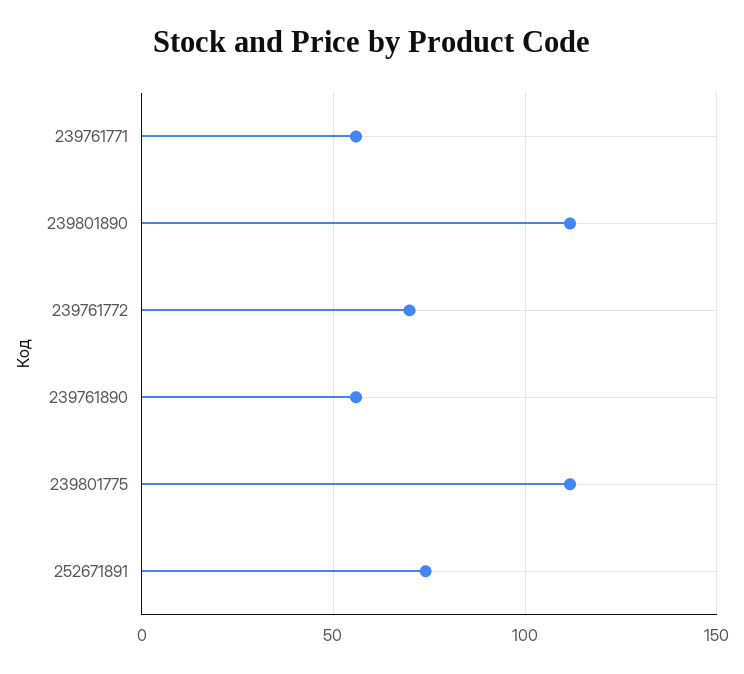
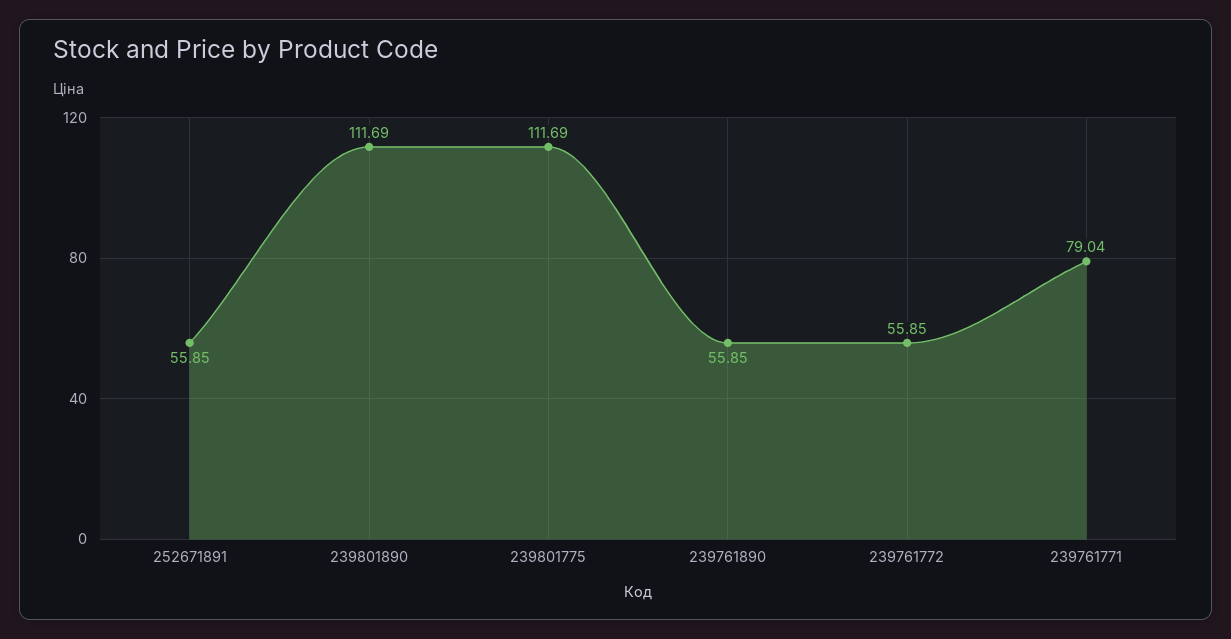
239761771: 55 -> 79.04
239761772: 70 -> 55.85
252671891: 75 -> 55.85

